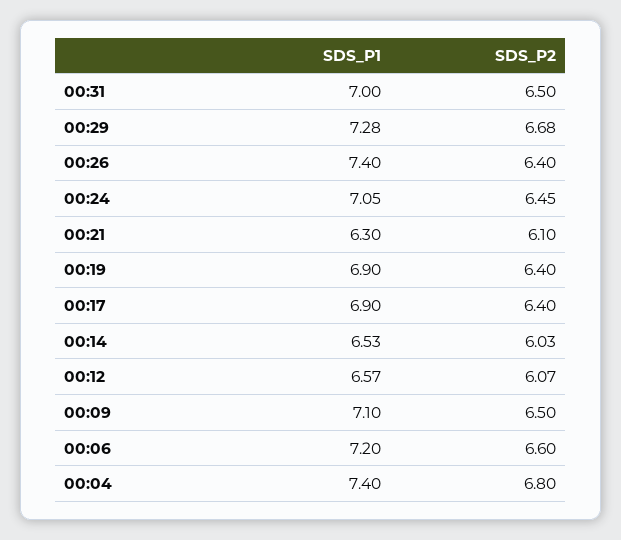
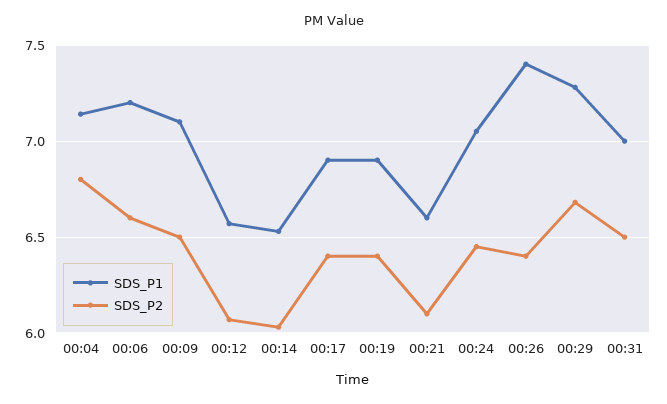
SDS_P1, 00:21: 6.3 -> 6.6
SDS_P1, 00:04: 7.4 -> 7.15

